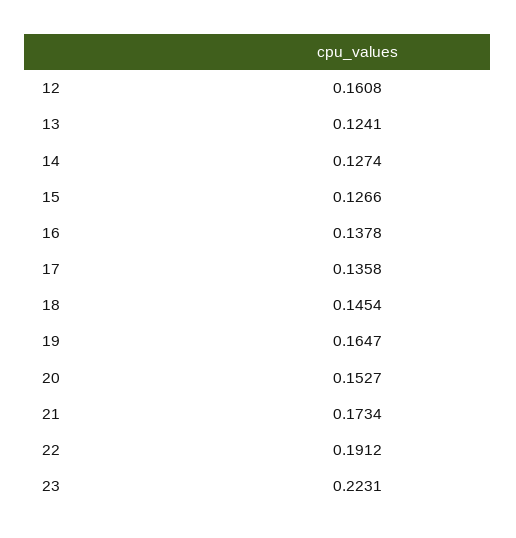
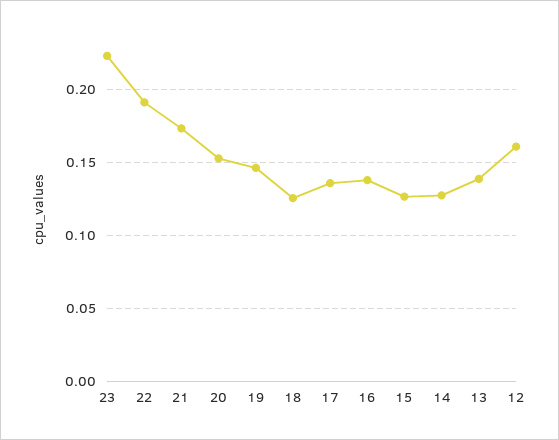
13: 0.1241 -> 0.14
18: 0.1454 -> 0.125
19: 0.1647 -> 0.145

